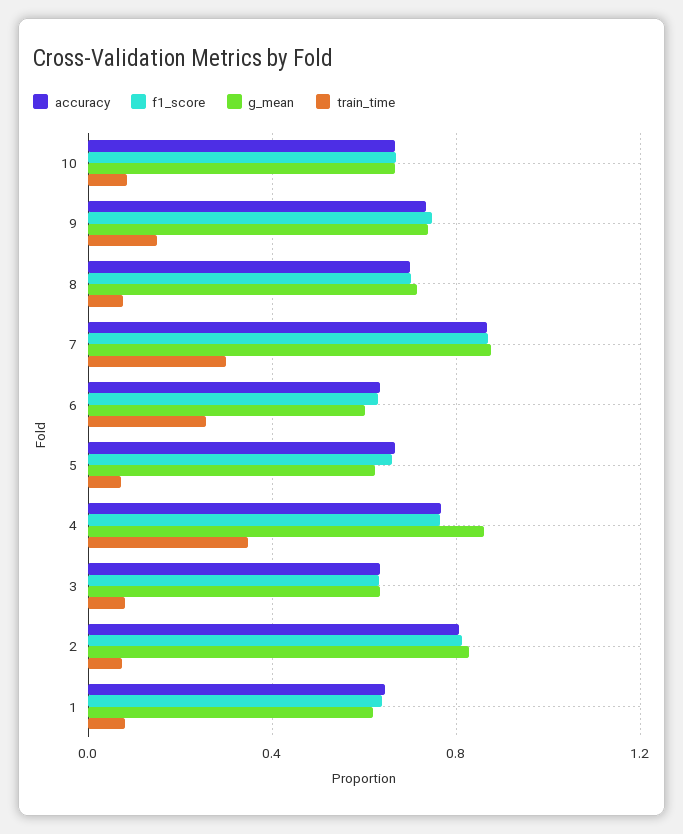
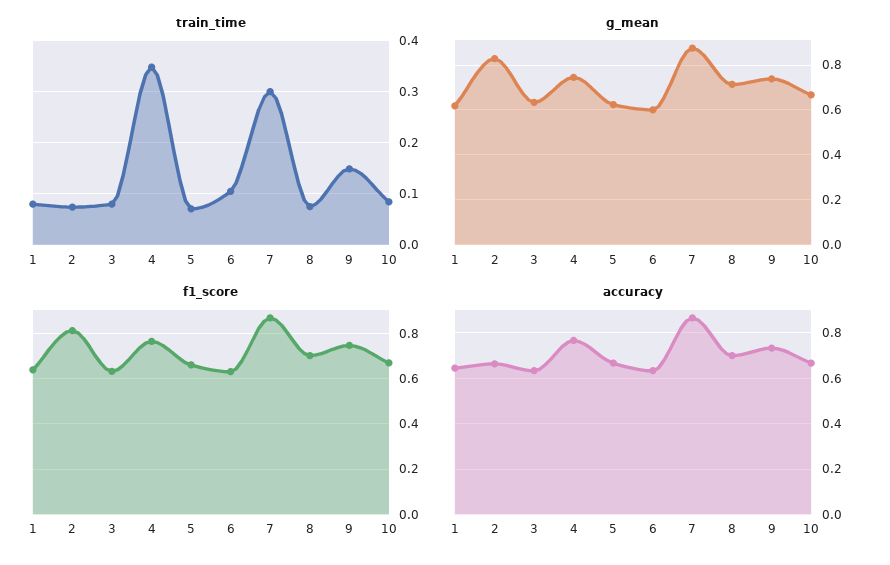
train_time, 6: 0.25 -> 0.1
g_mean, 4: 0.85 -> 0.75
accuracy, 2: 0.8 -> 0.65

